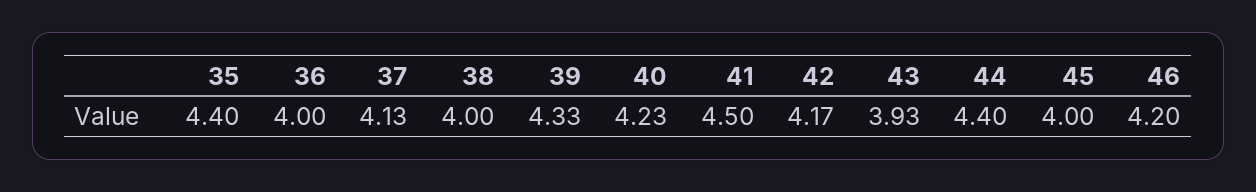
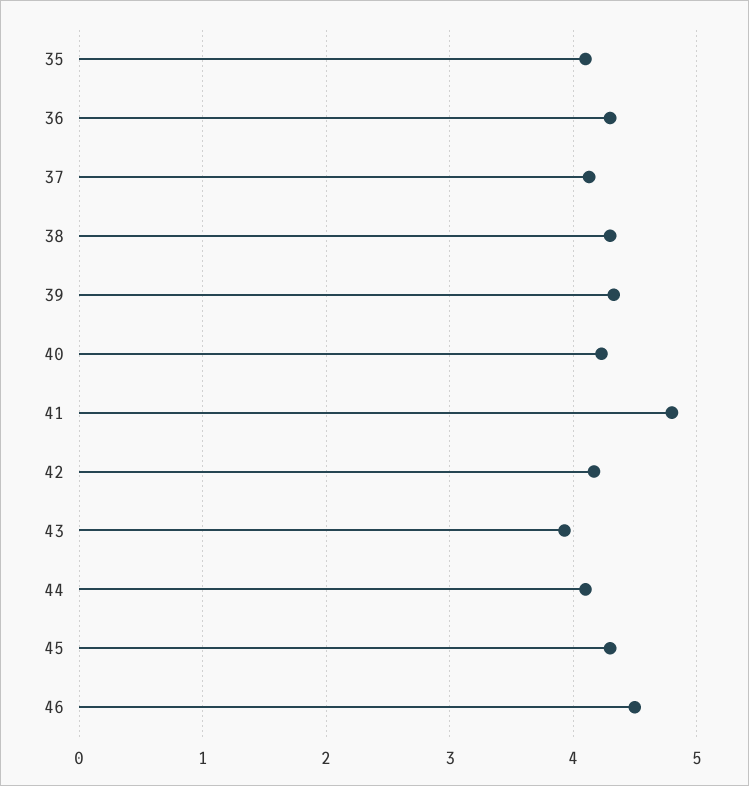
35: 4.4 -> 4.1
36: 4 -> 4.3
38: 4 -> 4.3
41: 4.5 -> 4.8
44: 4.4 -> 4.1
45: 4 -> 4.3
46: 4.2 -> 4.5

